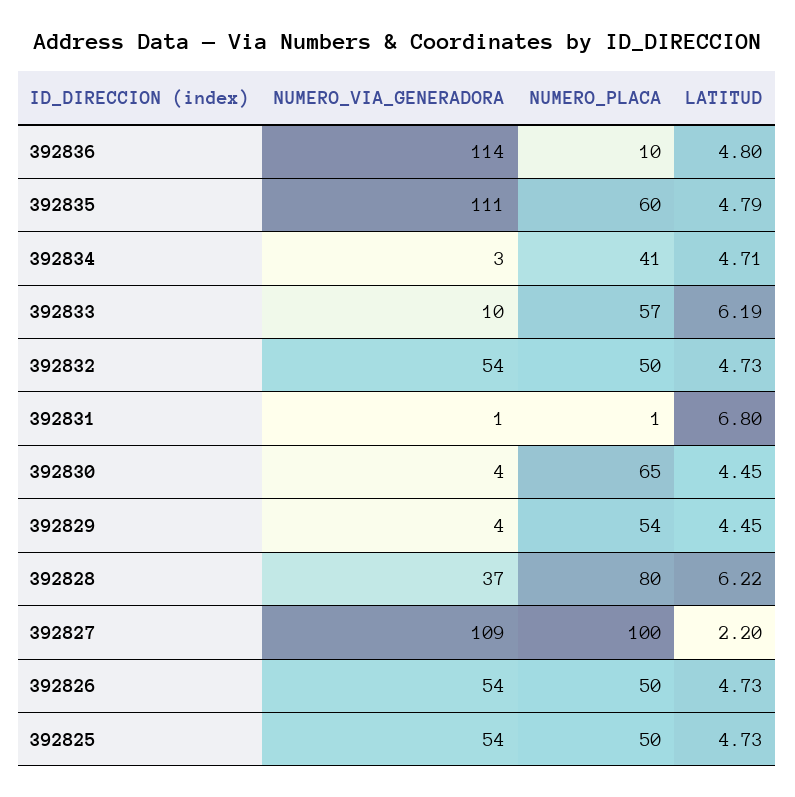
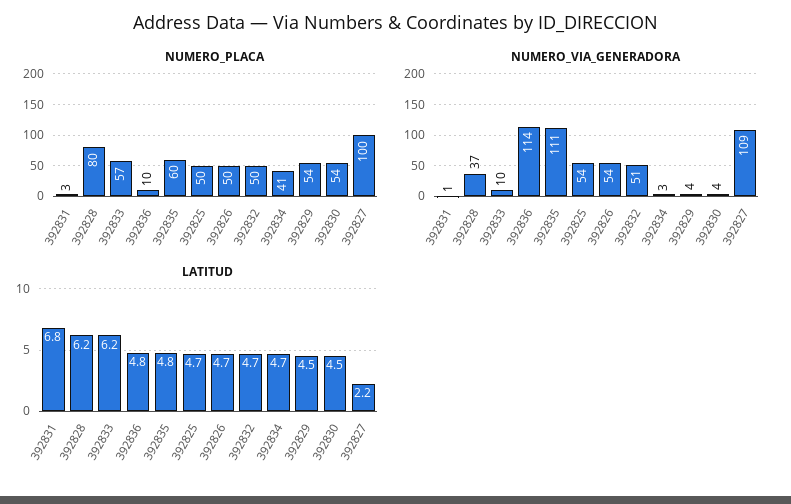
NUMERO_VIA_GENERADORA, 392832: 54 -> 51
NUMERO_PLACA, 392831: 1 -> 3
NUMERO_PLACA, 392830: 65 -> 54

